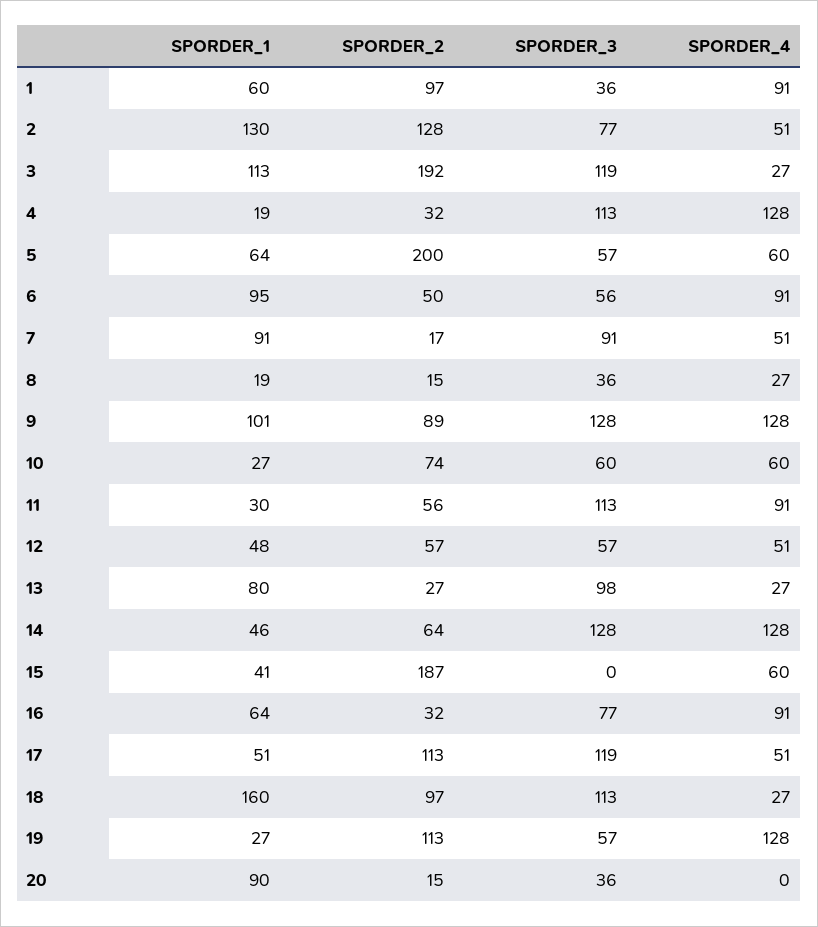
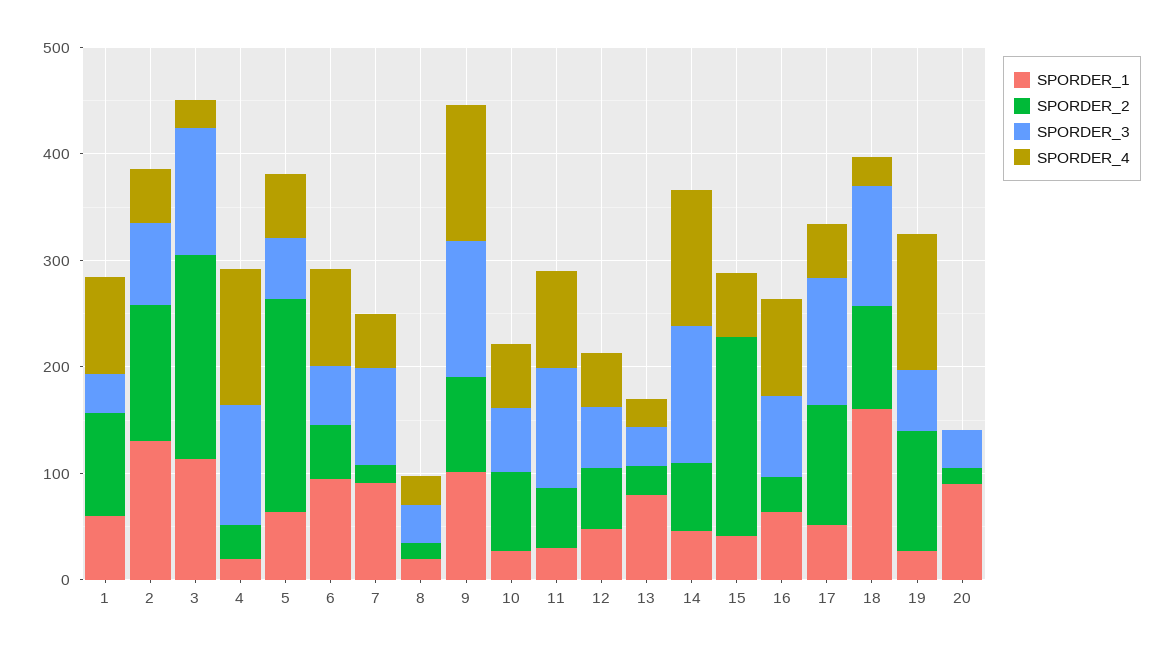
SPORDER_3, 13: 98 -> 40

